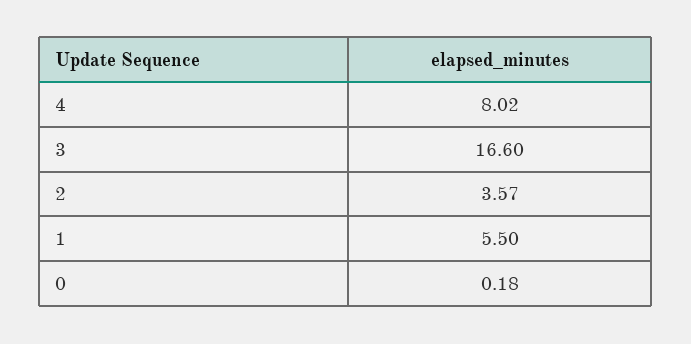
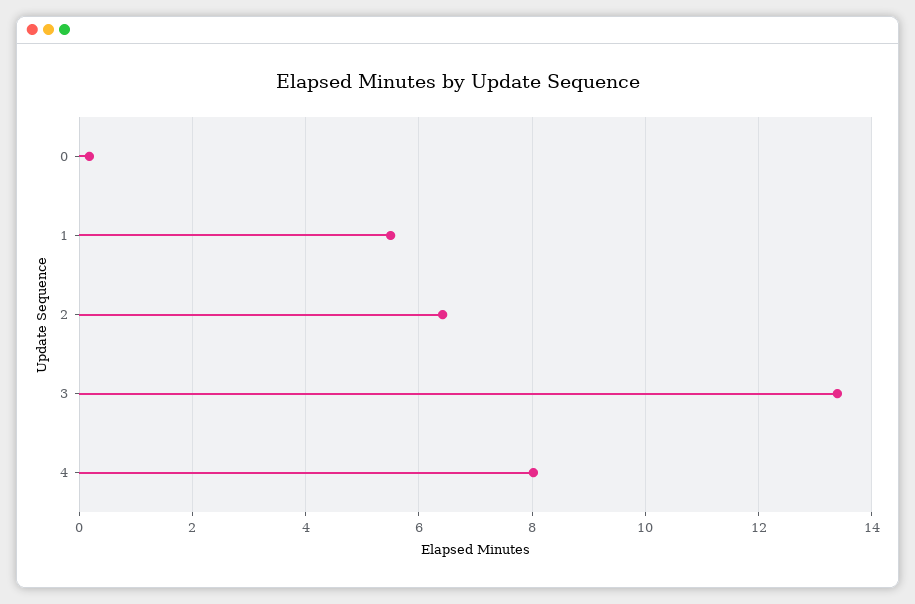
3: 16.6 -> 13.4
2: 3.57 -> 6.4

